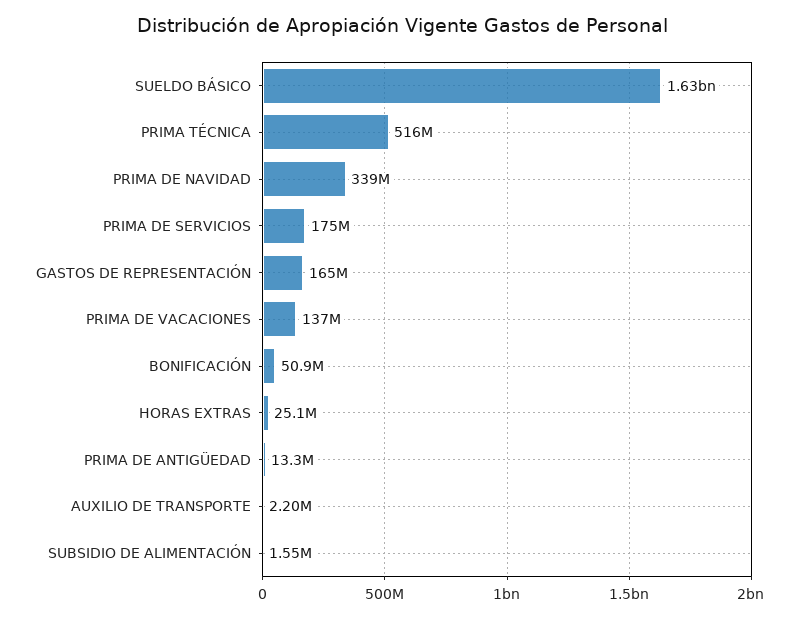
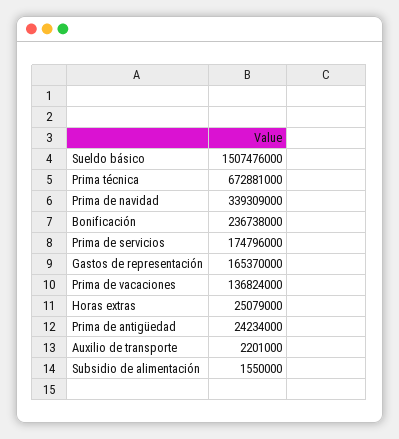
SUELDO BÁSICO: 1630000000 -> 1507476000
PRIMA TÉCNICA: 516000000 -> 672881000
BONIFICACIÓN: 50900000 -> 236738000
PRIMA DE ANTIGÜEDAD: 13300000 -> 24234000

